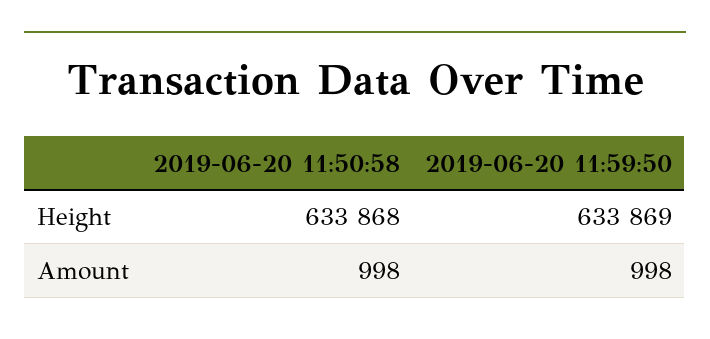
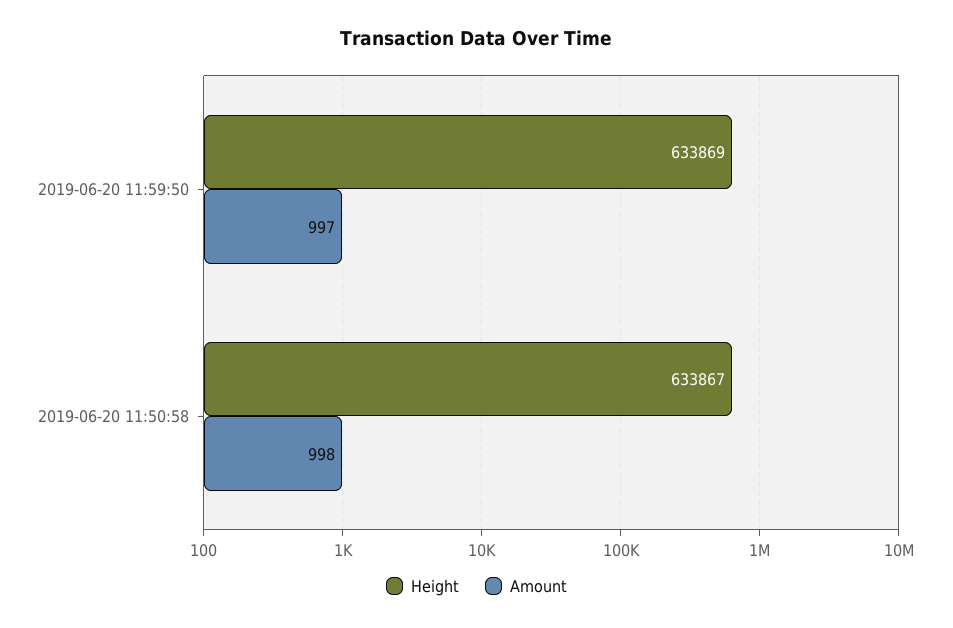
Height, 2019-06-20 11:50:58: 633868 -> 633867
Amount, 2019-06-20 11:59:50: 998 -> 997

